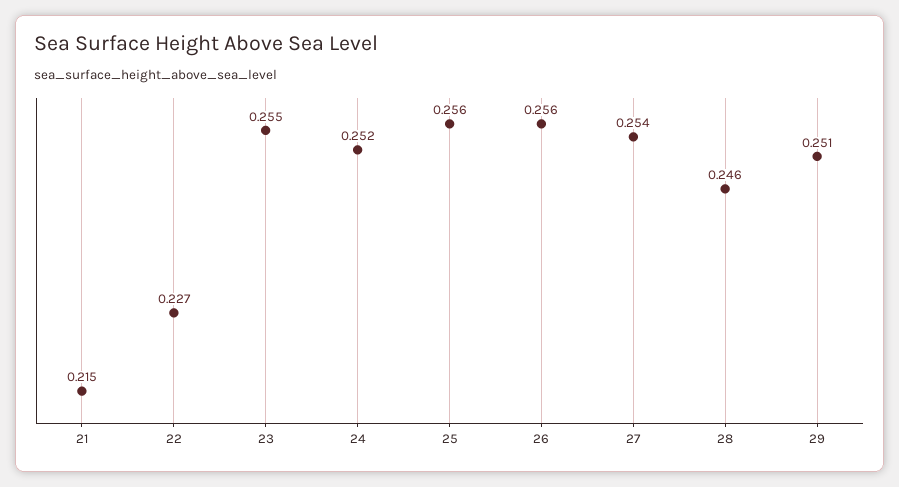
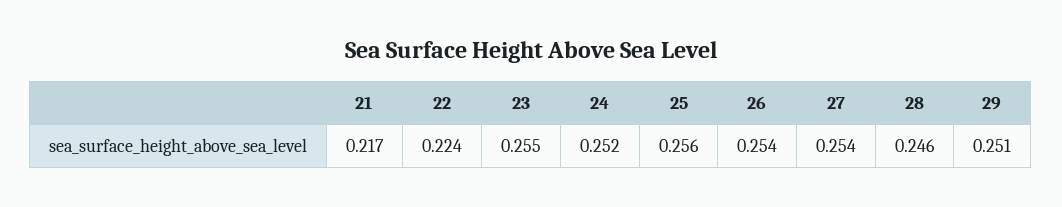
21: 0.215 -> 0.217
22: 0.227 -> 0.224
26: 0.256 -> 0.254

